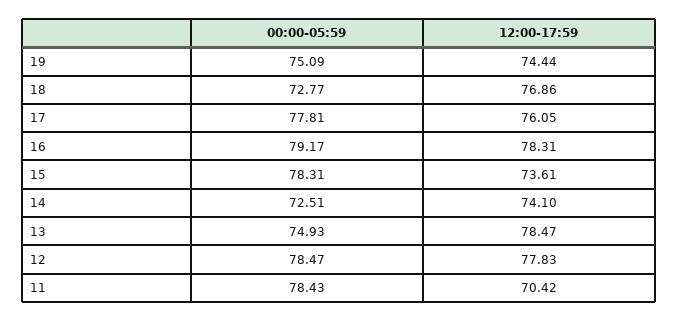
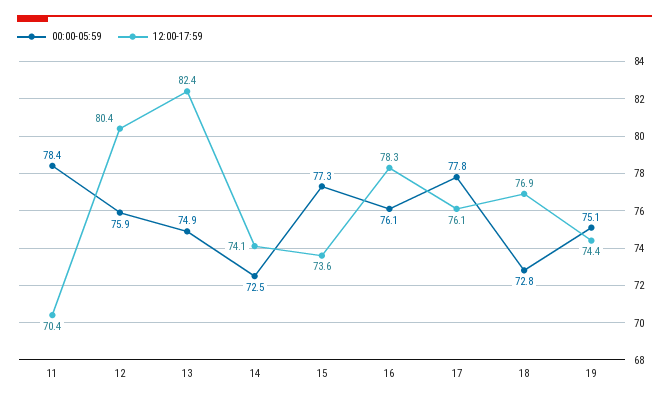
00:00-05:59, 16: 79.17 -> 76.1
00:00-05:59, 15: 78.31 -> 77.3
12:00-17:59, 13: 78.47 -> 82.4
00:00-05:59, 12: 78.47 -> 75.9
12:00-17:59, 12: 77.83 -> 80.4

